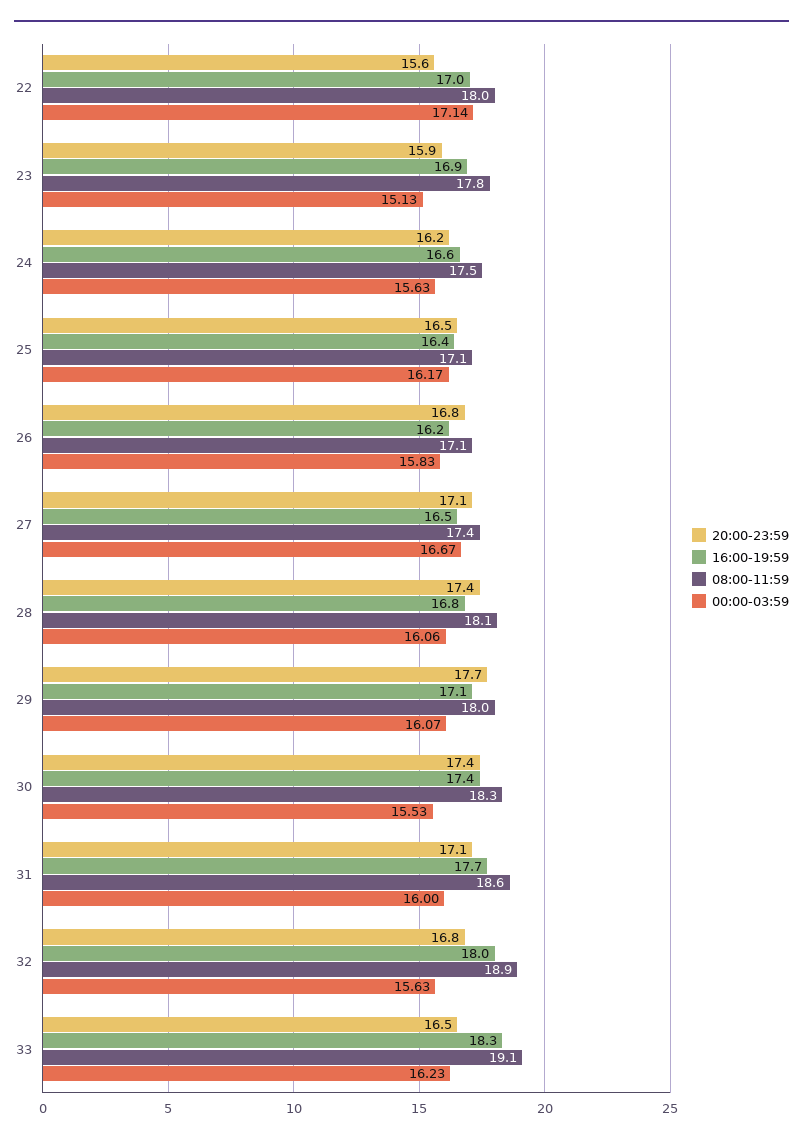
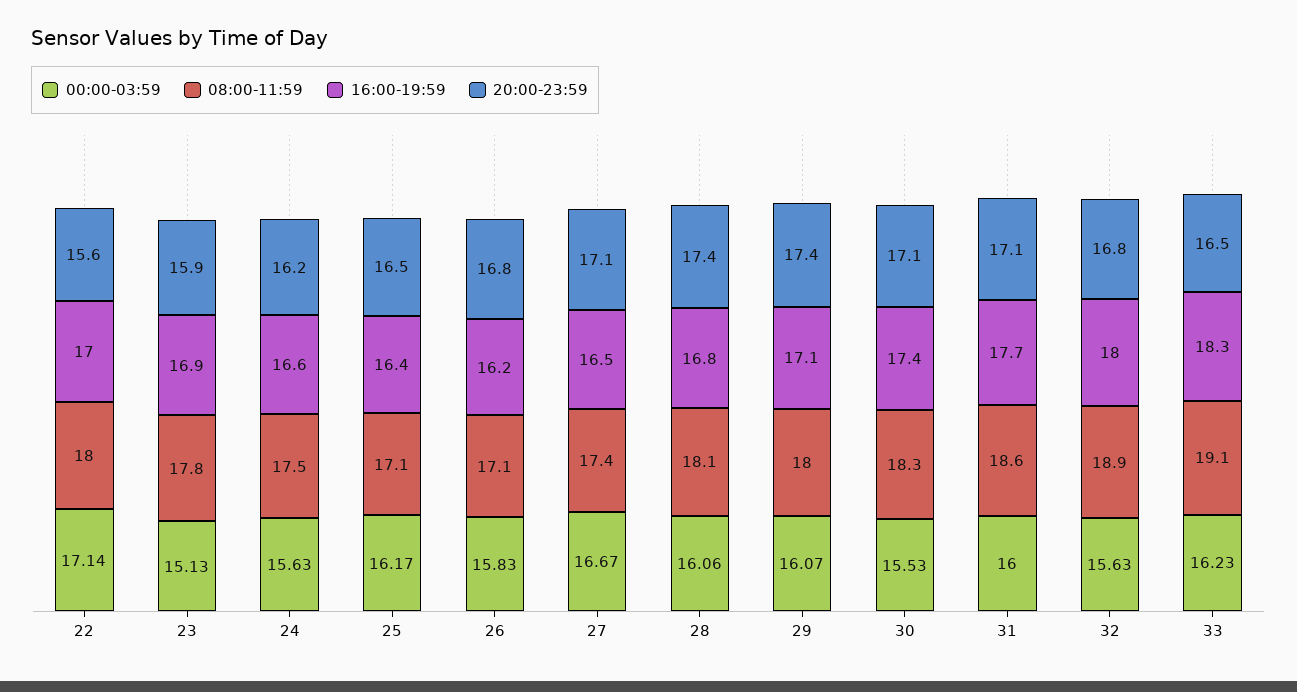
20:00-23:59, 29: 17.7 -> 17.4
20:00-23:59, 30: 17.4 -> 17.1

